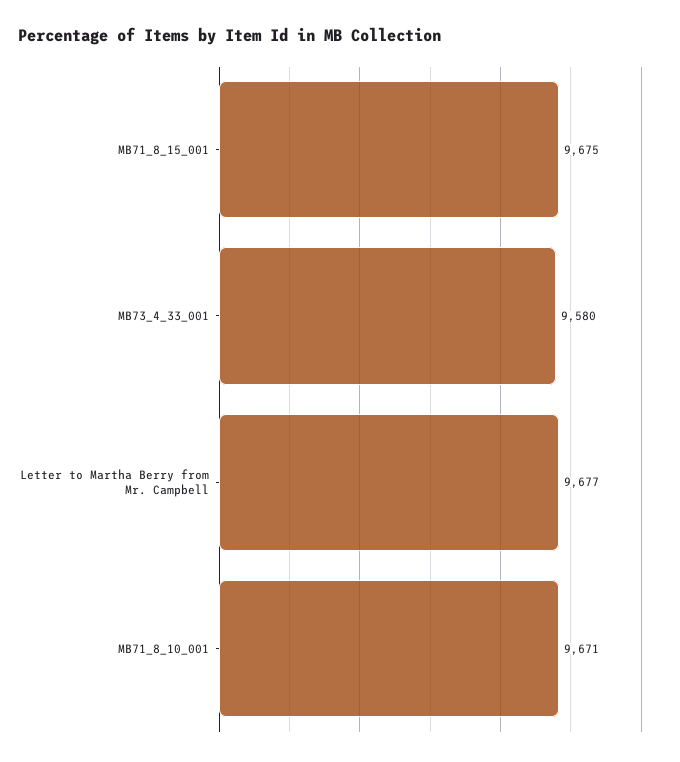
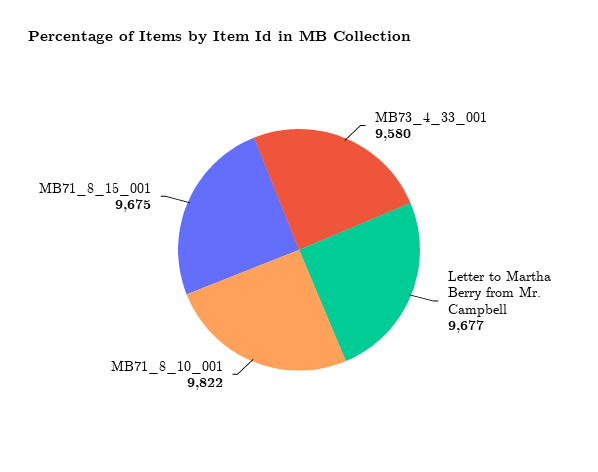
MB71_8_10_001: 9671 -> 9822

